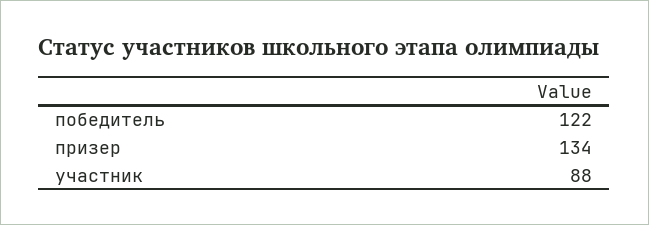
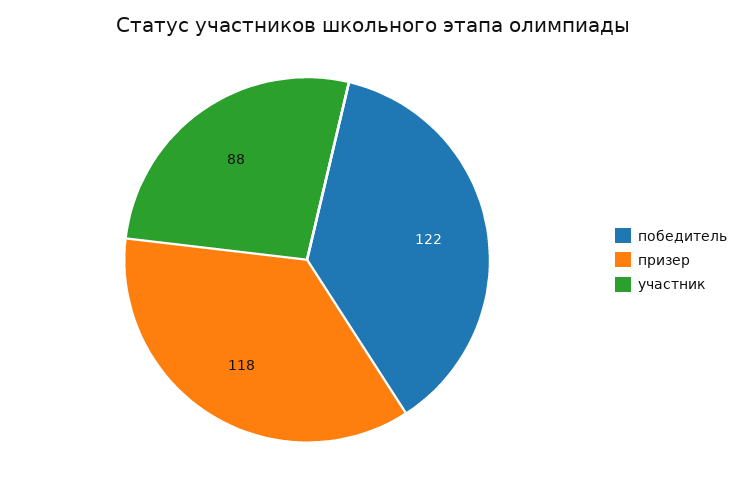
призер: 134 -> 118

